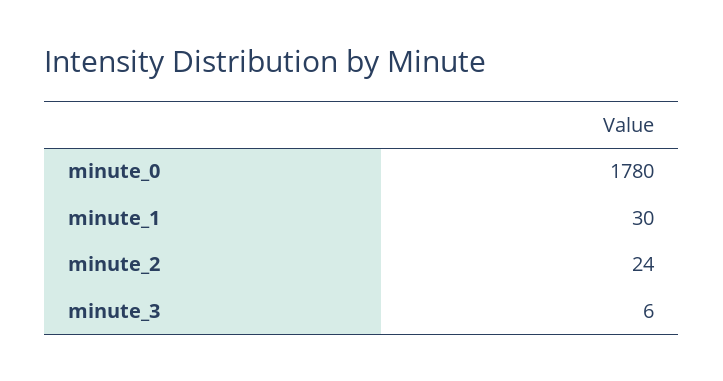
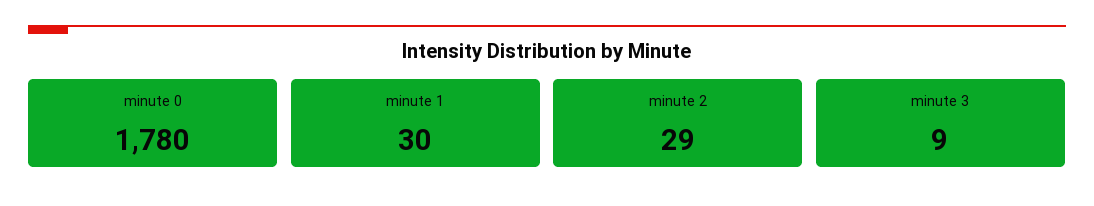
minute_2: 24 -> 29
minute_3: 6 -> 9

